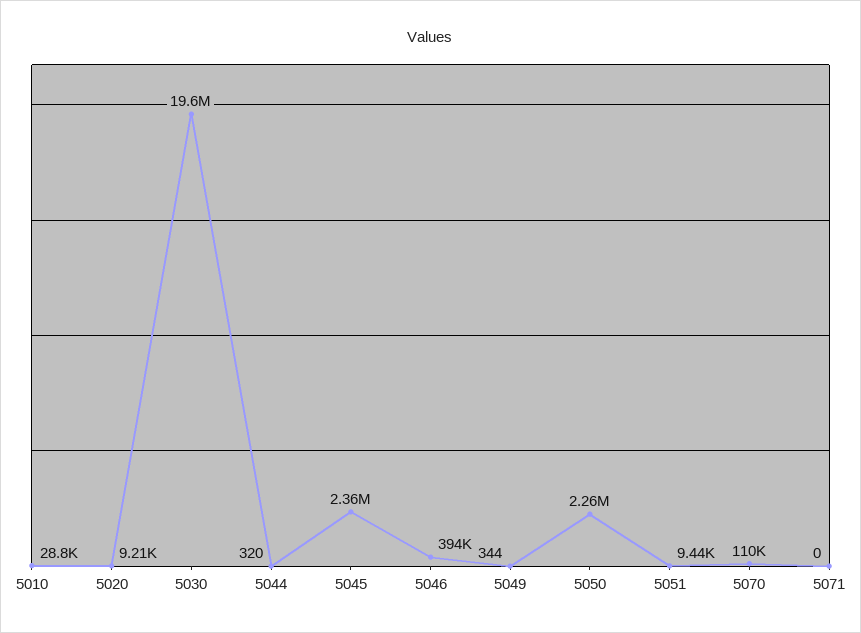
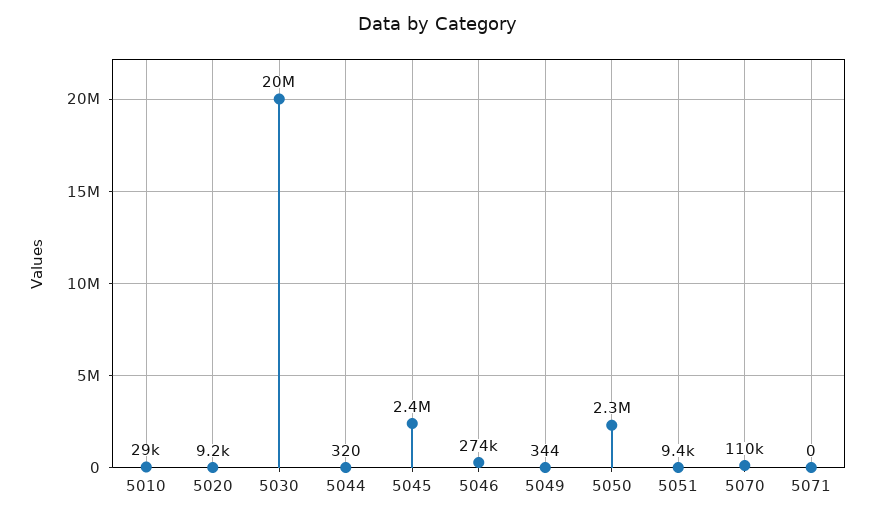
5046: 394000 -> 274000

